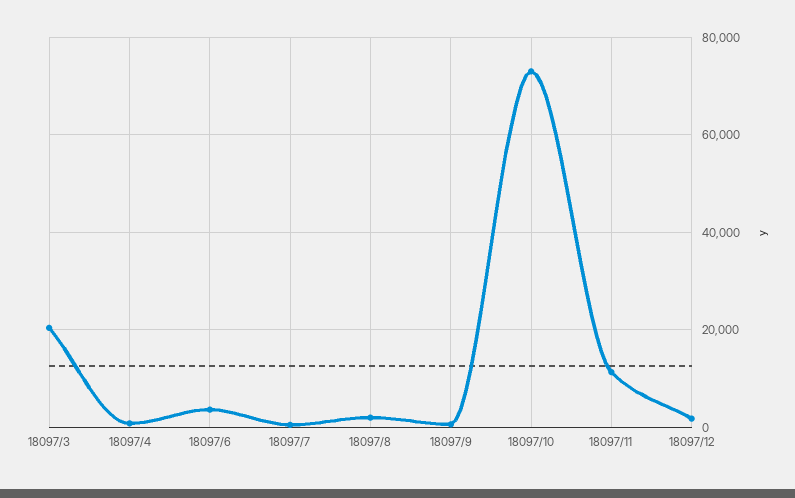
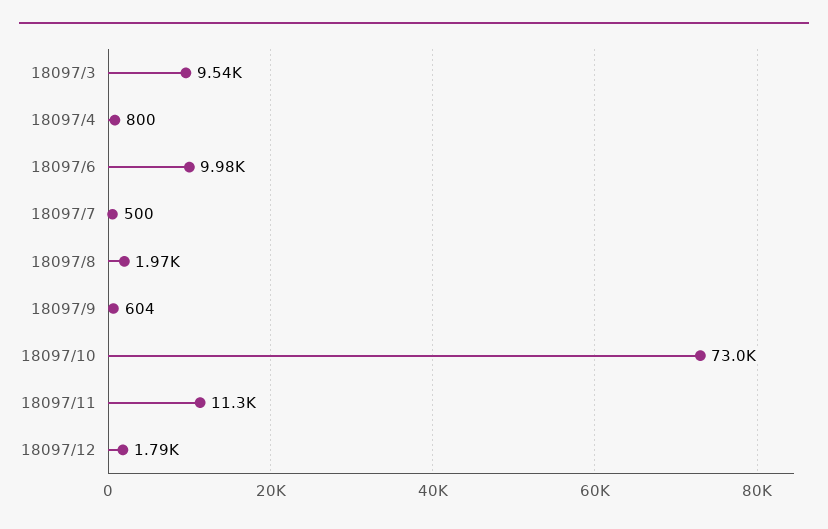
18097/3: 20000 -> 9540
18097/6: 4000 -> 9980

